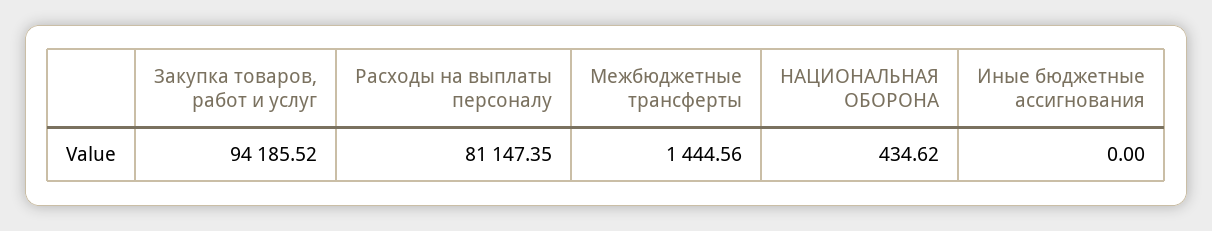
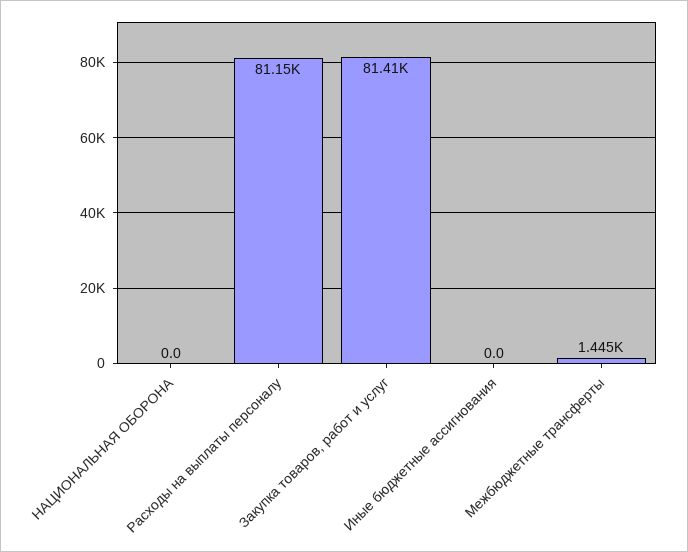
Закупка товаров, работ и услуг: 94185.52 -> 81410
НАЦИОНАЛЬНАЯ ОБОРОНА: 434.62 -> 0

